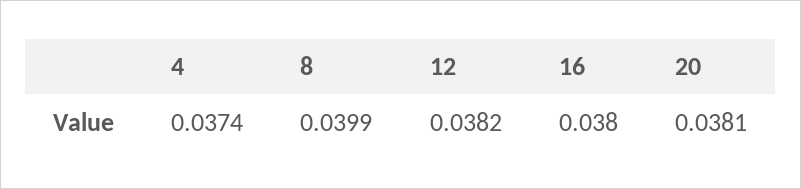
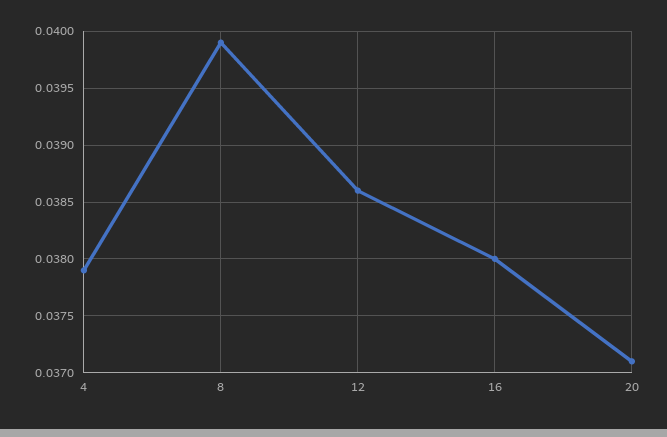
4: 0.0374 -> 0.0379
12: 0.0382 -> 0.0386
20: 0.0381 -> 0.0371

